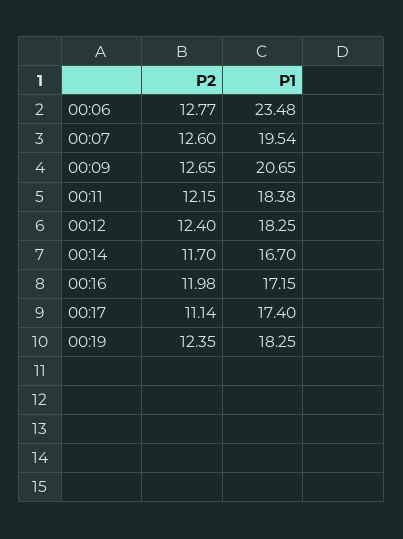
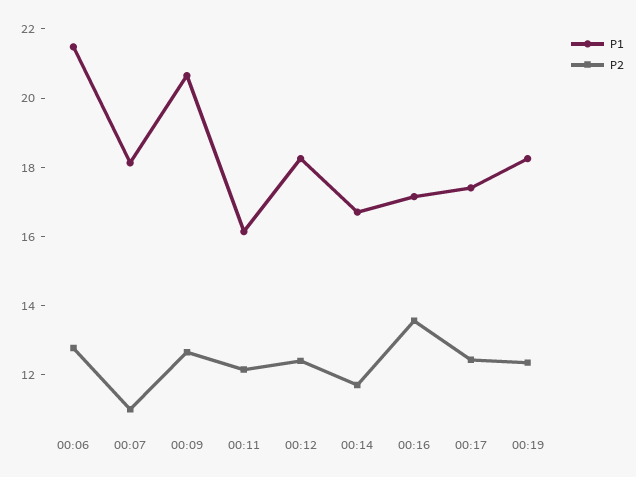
P1, 00:06: 23.48 -> 21.5
P2, 00:07: 12.6 -> 11
P1, 00:07: 19.54 -> 18
P1, 00:11: 18.38 -> 16
P2, 00:16: 11.98 -> 13.5
P2, 00:17: 11.14 -> 12.5

